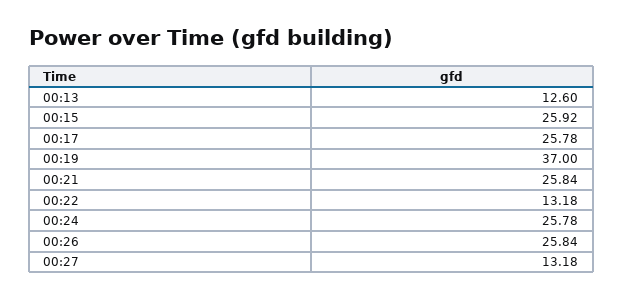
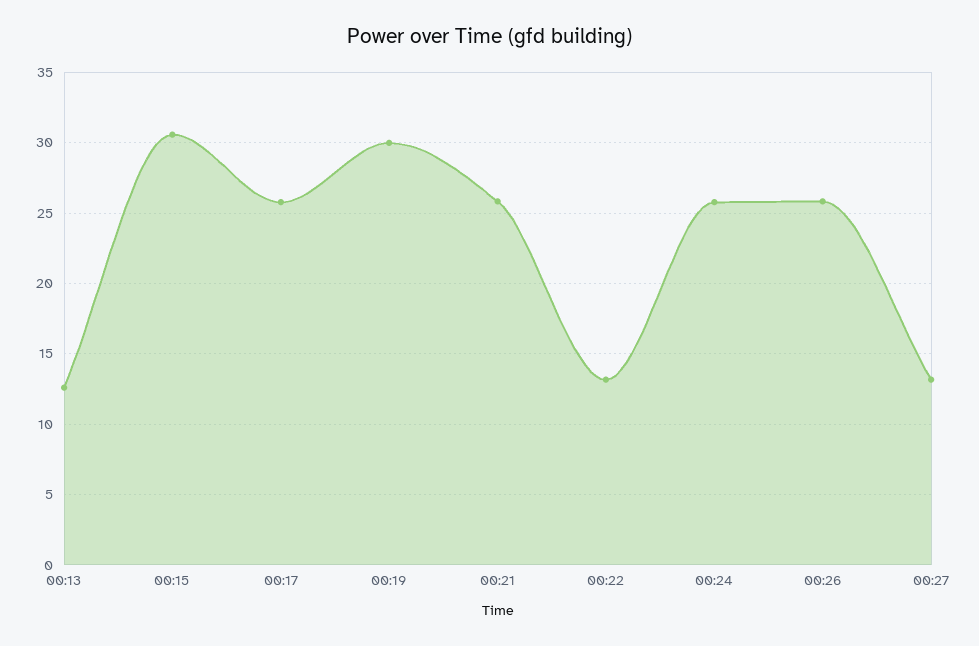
00:15: 25.92 -> 30.5
00:19: 37 -> 30

